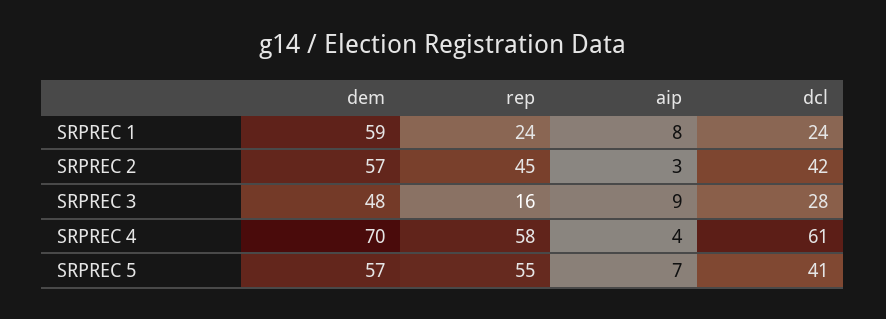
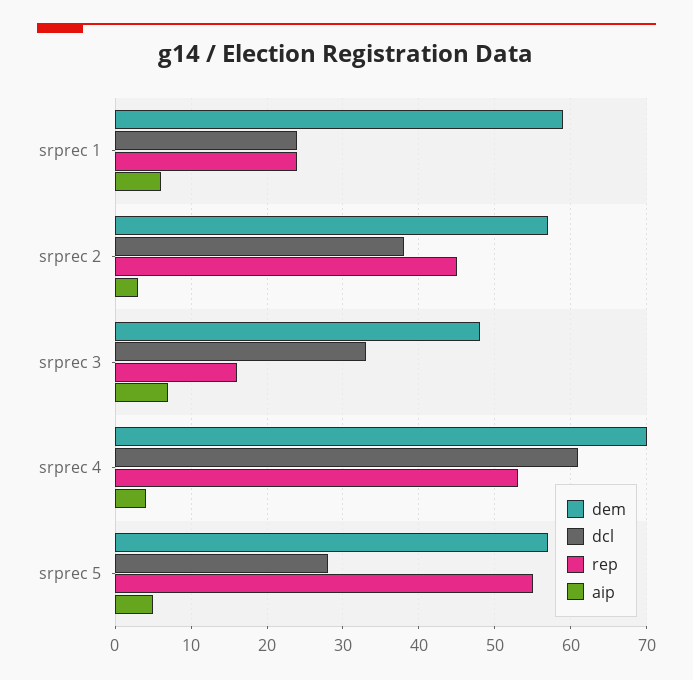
aip, SRPREC 1: 8 -> 6
dcl, SRPREC 2: 42 -> 38
aip, SRPREC 3: 9 -> 7
dcl, SRPREC 3: 28 -> 33
rep, SRPREC 4: 58 -> 53
aip, SRPREC 5: 7 -> 5
dcl, SRPREC 5: 41 -> 28

